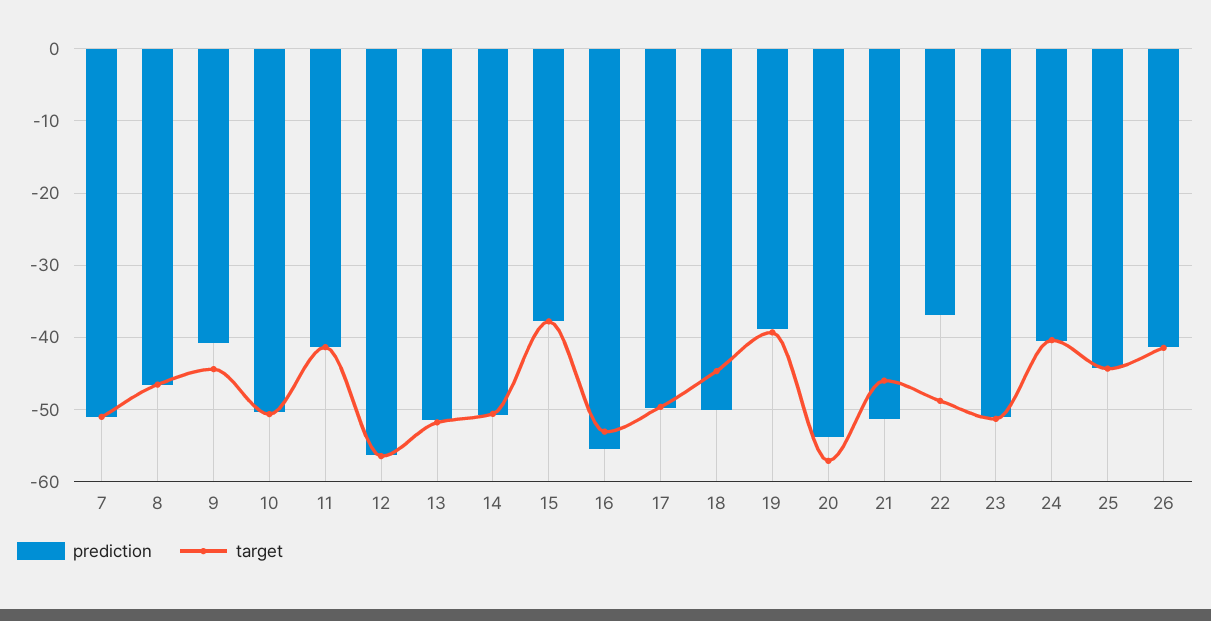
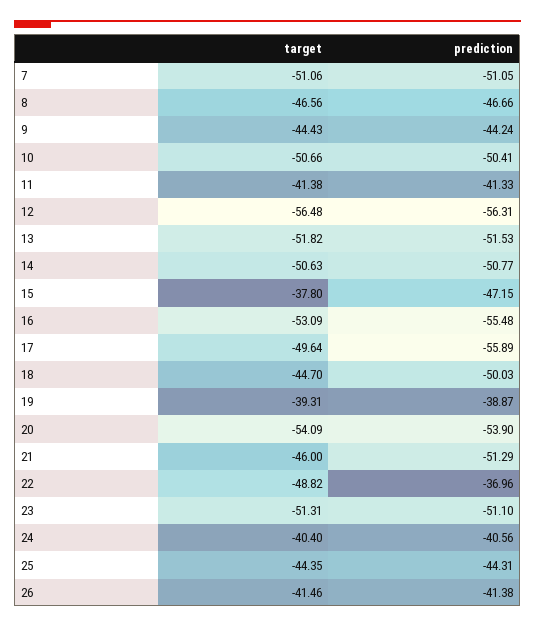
prediction, 9: -41 -> -44.24
prediction, 15: -38 -> -47.15
prediction, 17: -50 -> -55.89
target, 20: -57 -> -54.09

